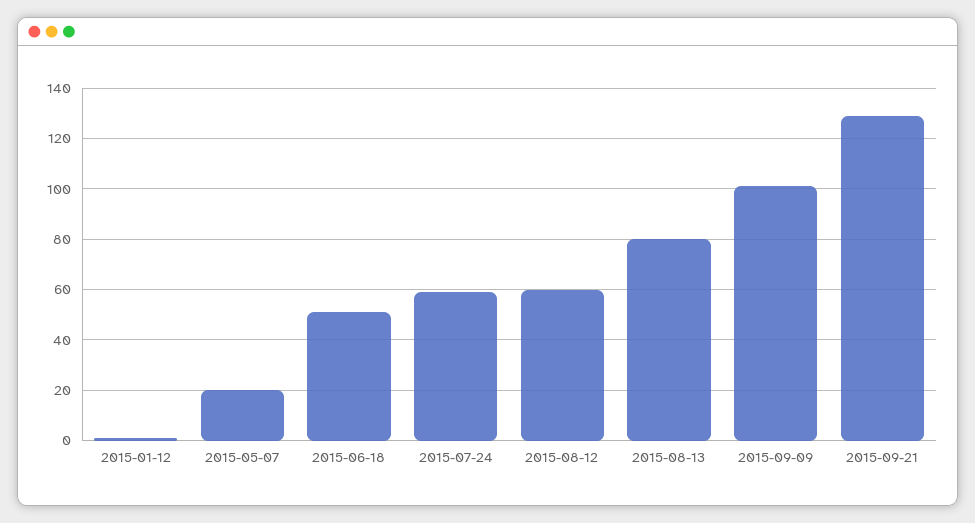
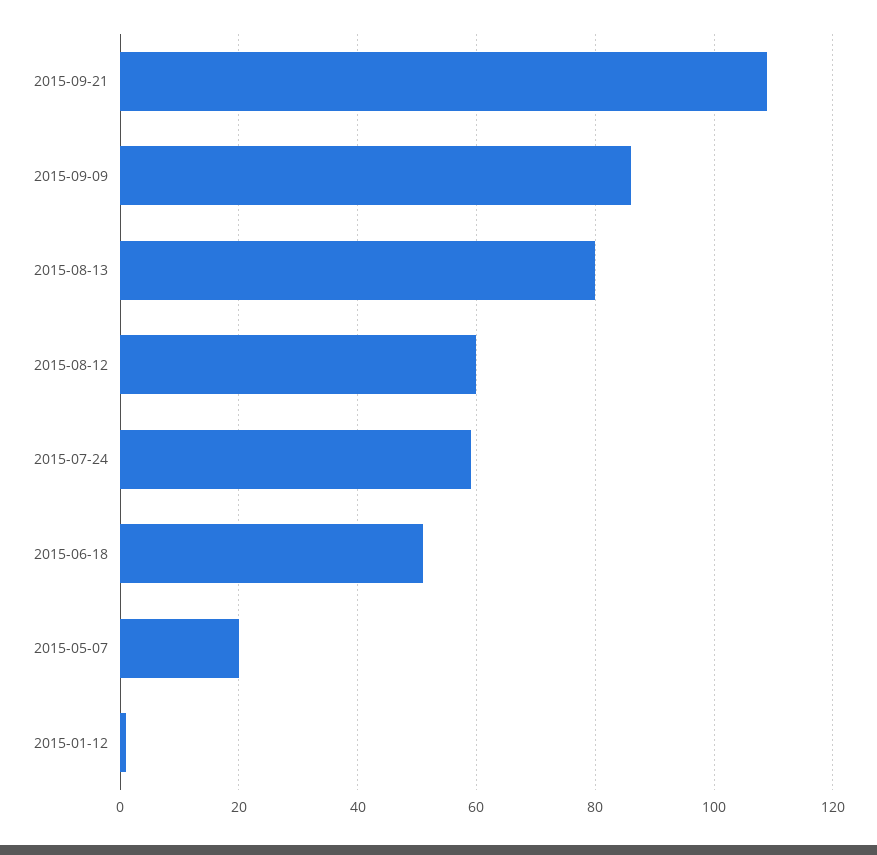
2015-09-09: 100 -> 85
2015-09-21: 130 -> 110

